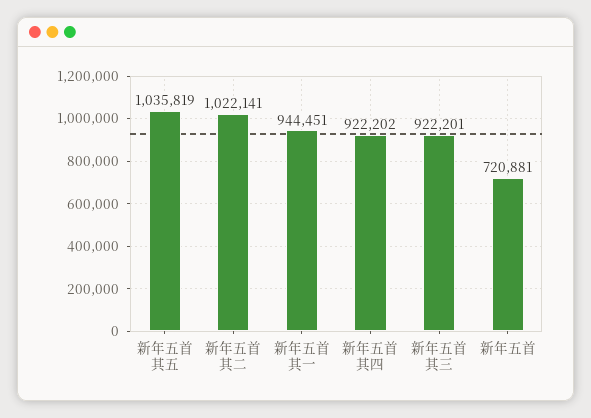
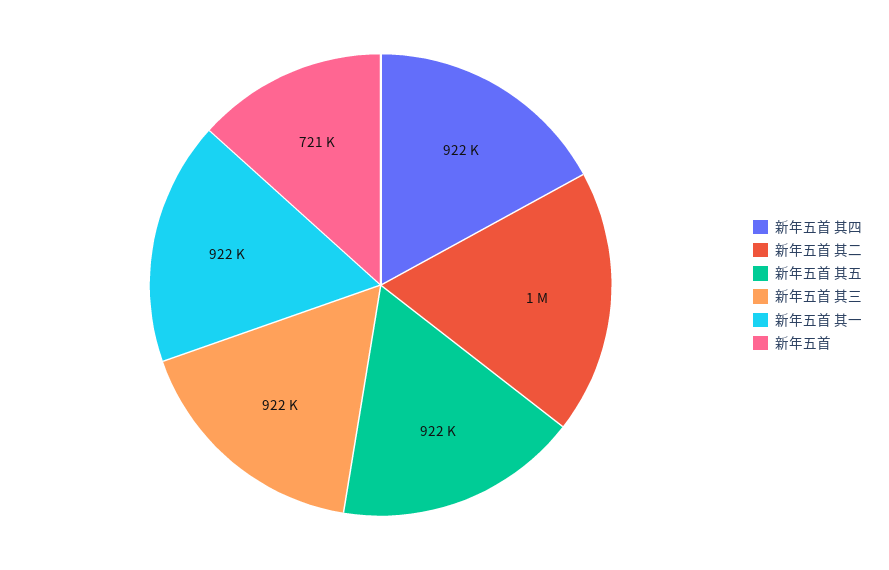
新年五首 其五: 1035819 -> 922000
新年五首 其一: 944451 -> 922000

